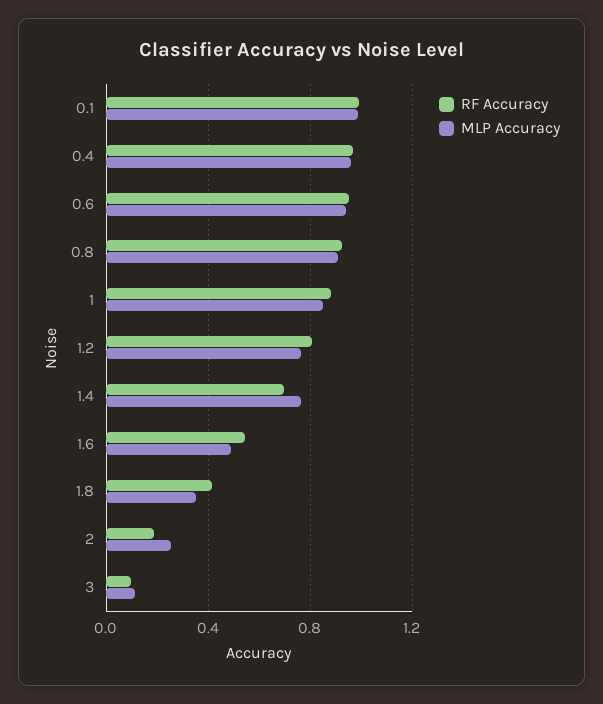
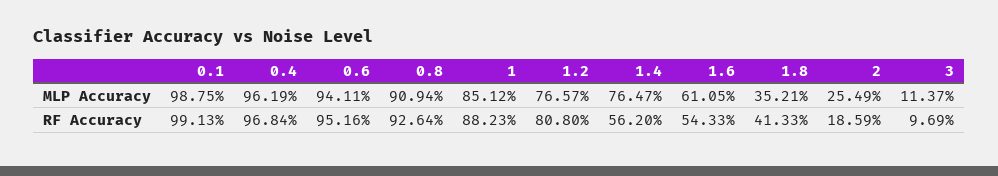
RF Accuracy, 1.4: 0.7 -> 0.562
MLP Accuracy, 1.6: 0.5 -> 0.6105

